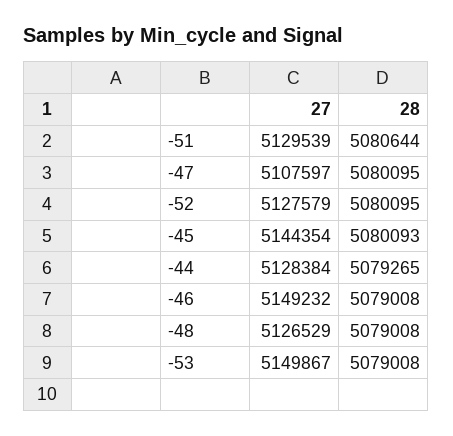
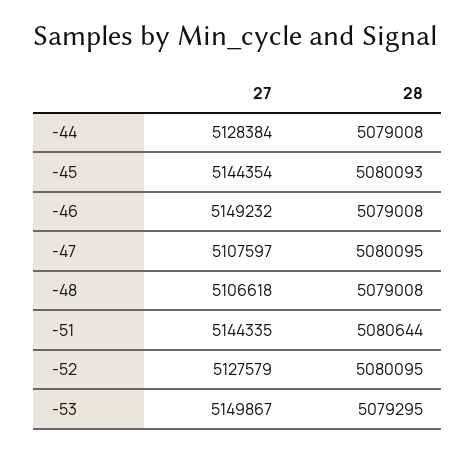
27, -51: 5129539 -> 5144335
28, -44: 5079265 -> 5079008
27, -48: 5126529 -> 5106618
28, -53: 5079008 -> 5079295

